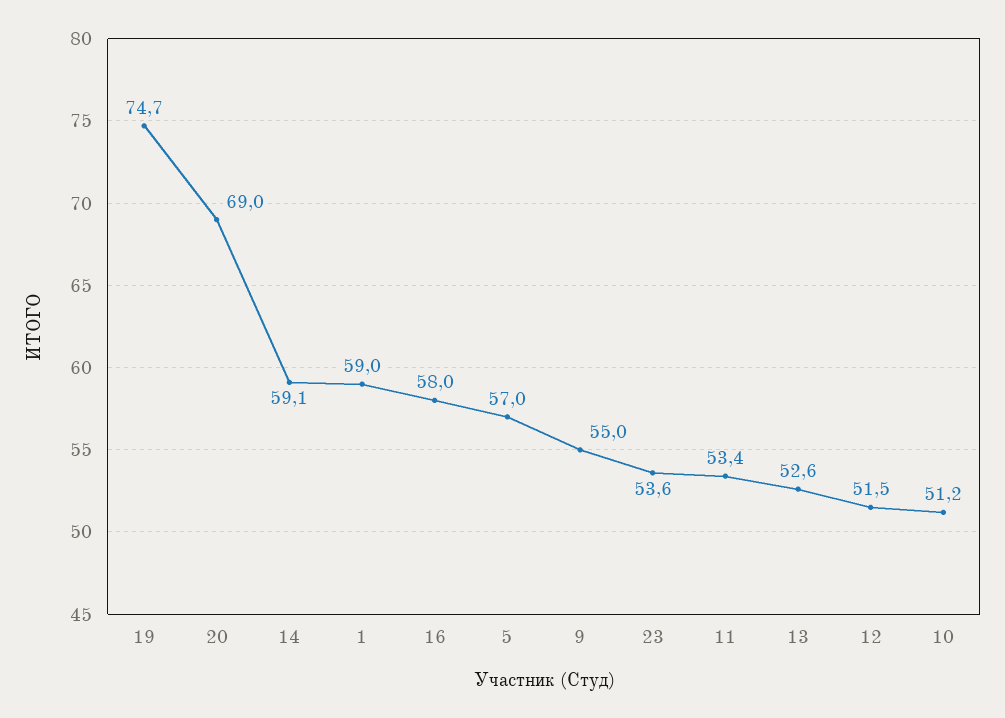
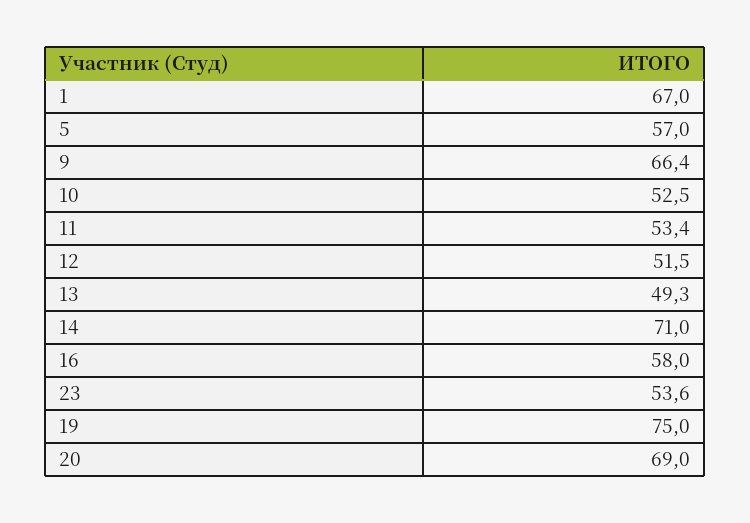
19: 74.7 -> 75
14: 59.1 -> 71
1: 59 -> 67
9: 55 -> 66.4
13: 52.6 -> 49.3
10: 51.2 -> 52.5

